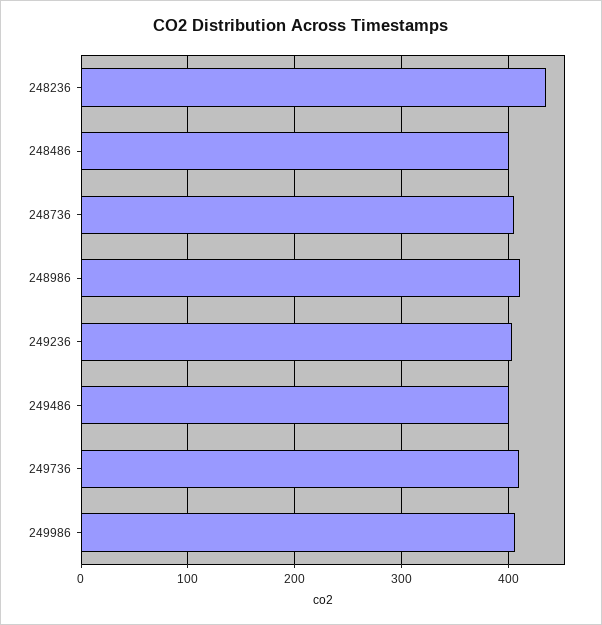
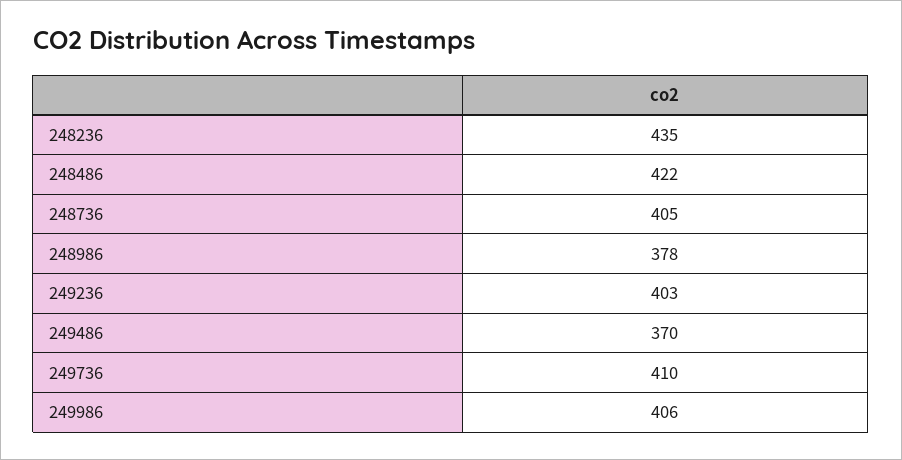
248486: 400 -> 422
248986: 410 -> 378
249486: 400 -> 370

